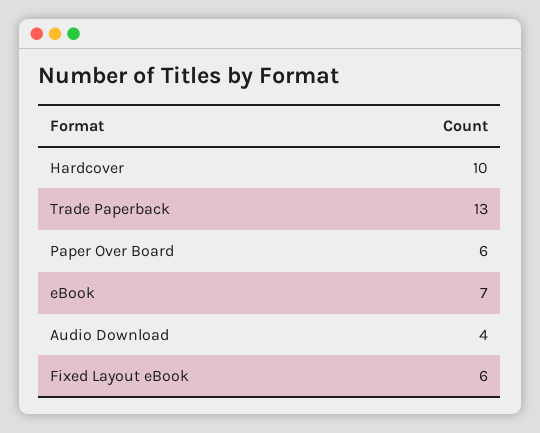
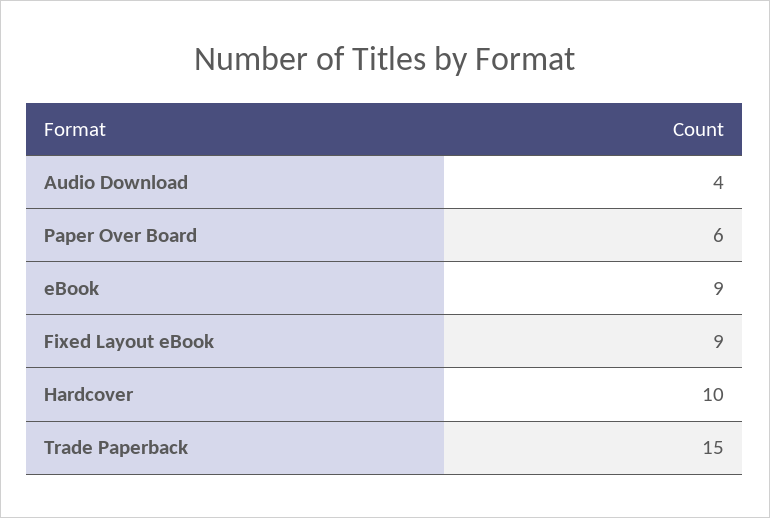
Trade Paperback: 13 -> 15
eBook: 7 -> 9
Fixed Layout eBook: 6 -> 9

